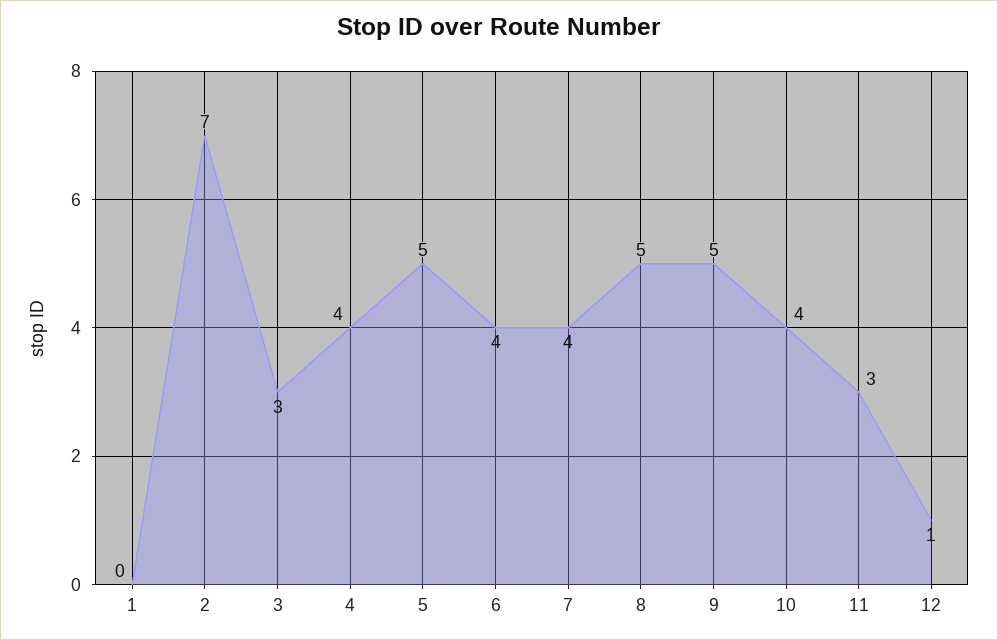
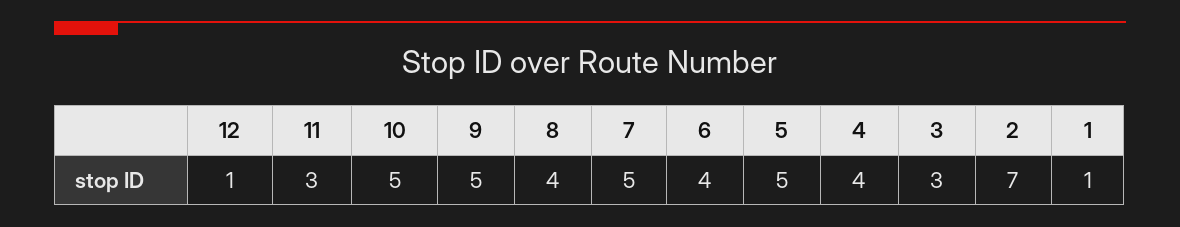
1: 0 -> 1
7: 4 -> 5
8: 5 -> 4
10: 4 -> 5

